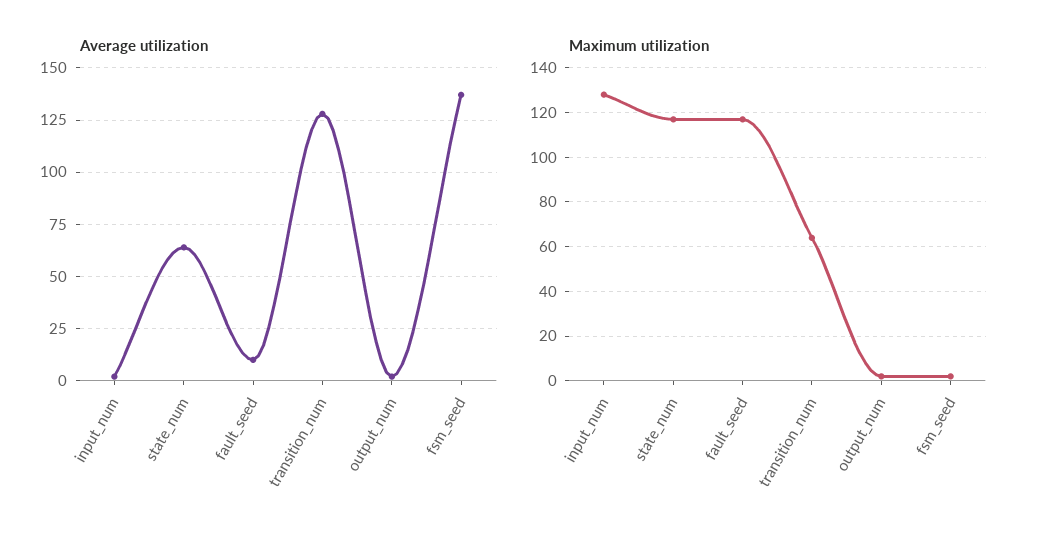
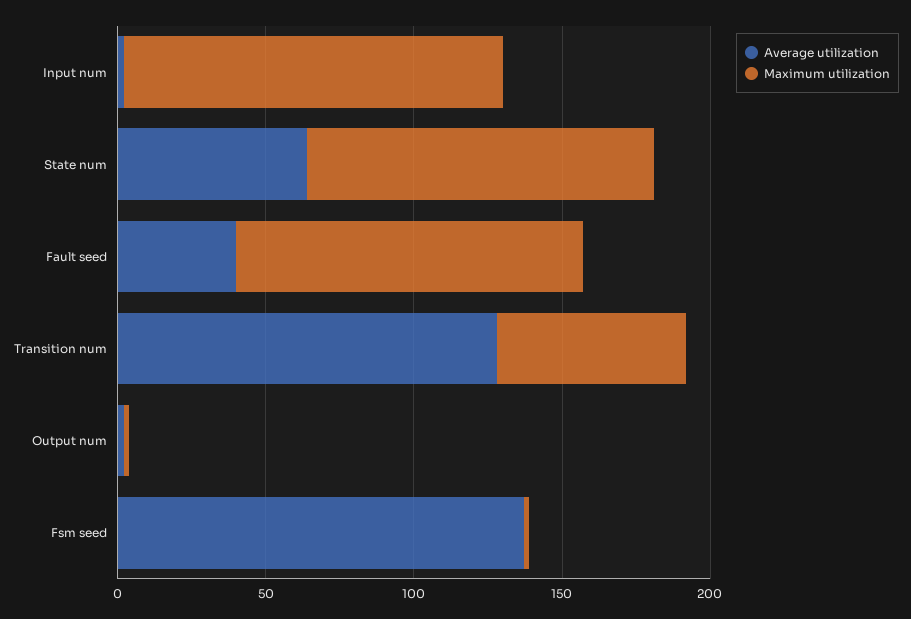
Average utilization, fault_seed: 10 -> 40

